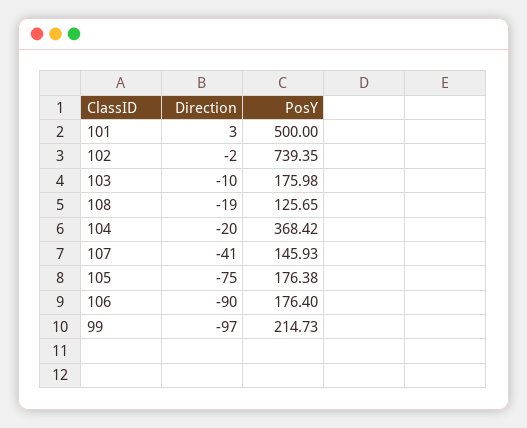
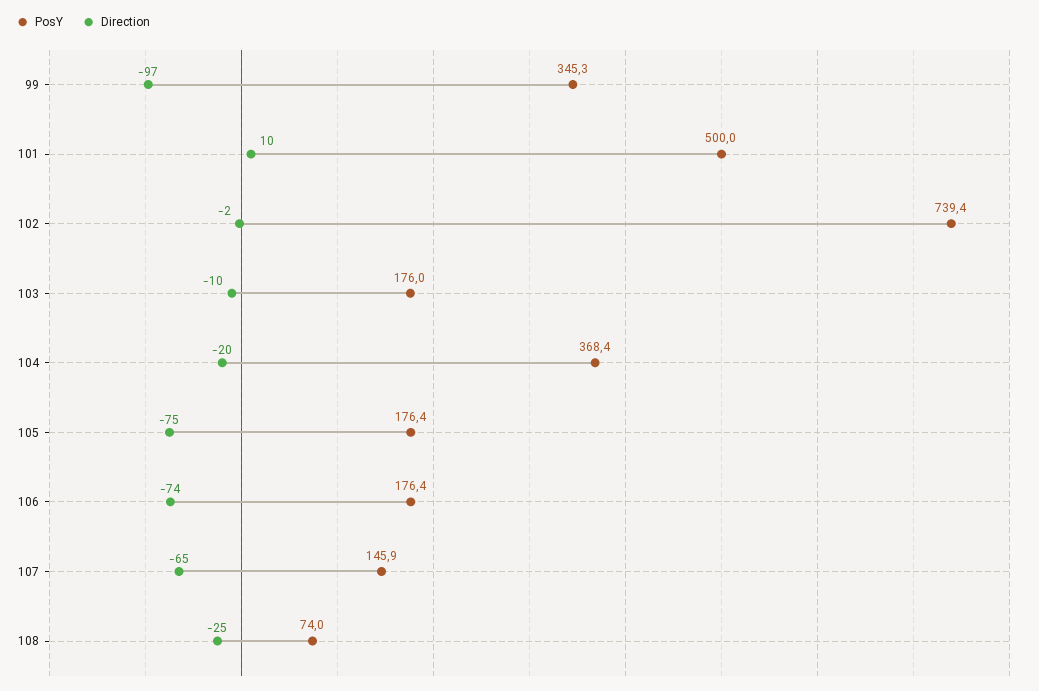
Direction, 101: 3 -> 10
Direction, 108: -19 -> -25
PosY, 108: 125.65 -> 74
Direction, 107: -41 -> -65
Direction, 106: -90 -> -74
PosY, 99: 214.73 -> 345.3

